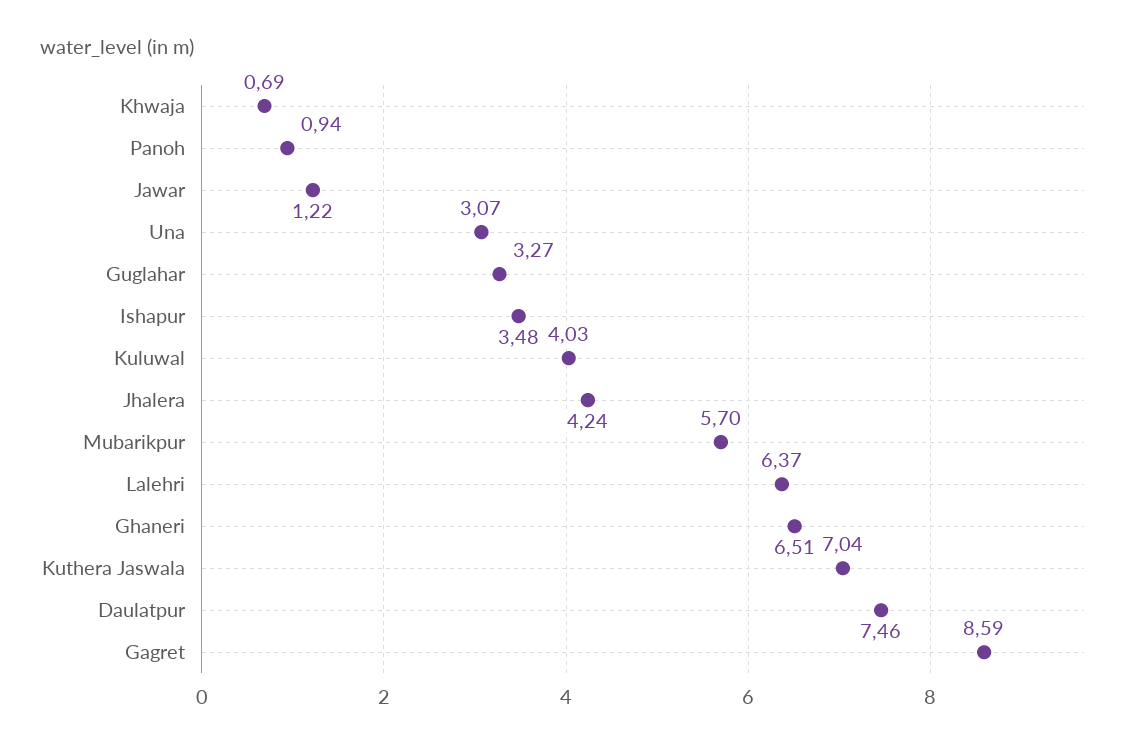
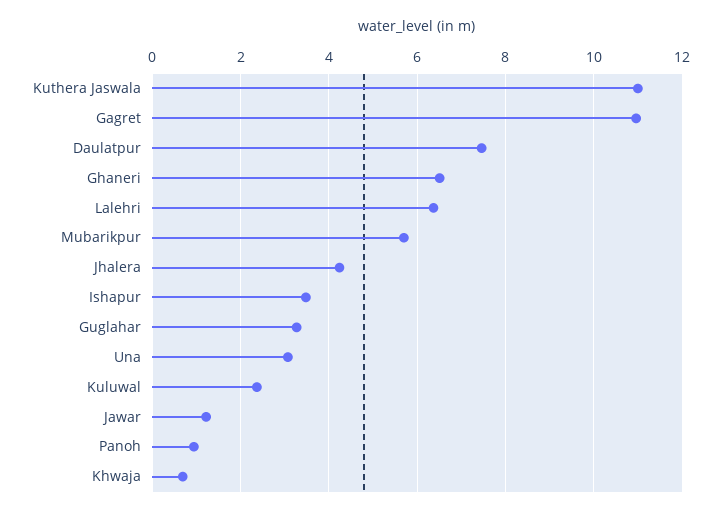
Kuluwal: 4.03 -> 2.4
Kuthera Jaswala: 7.04 -> 11
Gagret: 8.59 -> 11

